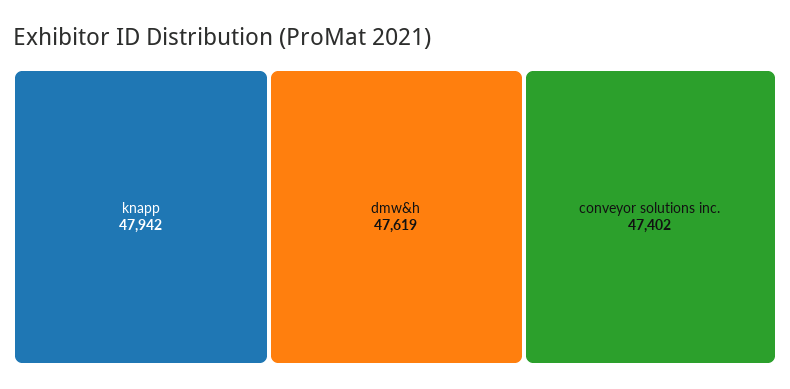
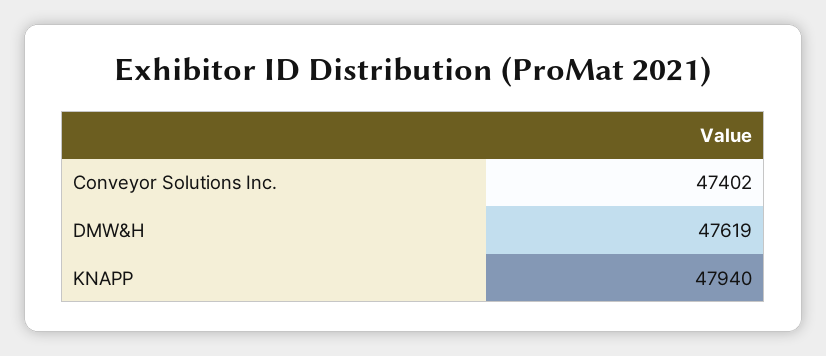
knapp: 47942 -> 47940

